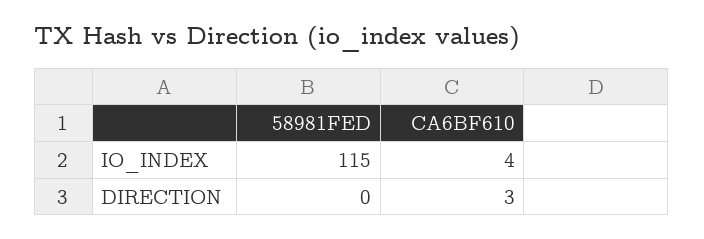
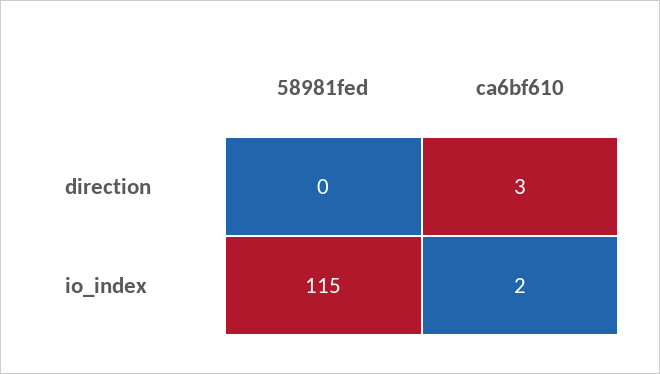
CA6BF610, IO_INDEX: 4 -> 2

